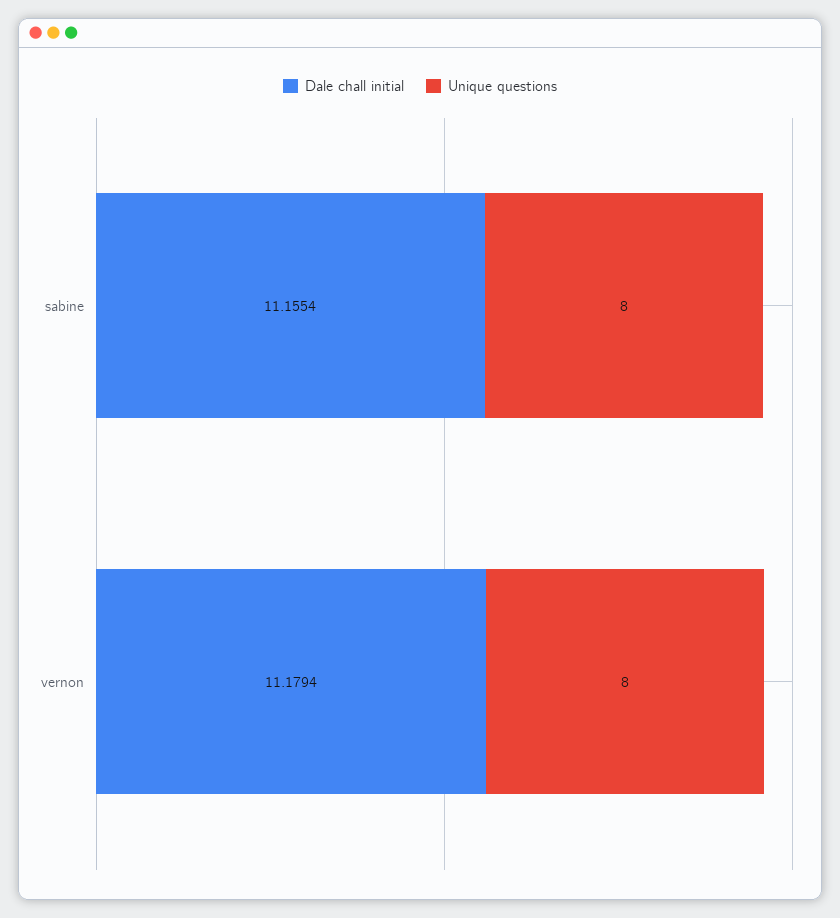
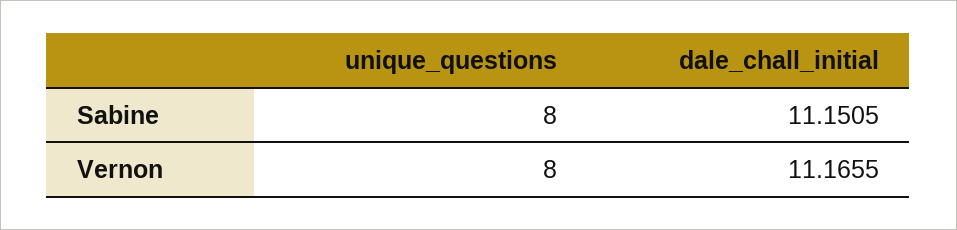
Dale chall initial, sabine: 11.1554 -> 11.1505
Dale chall initial, vernon: 11.1794 -> 11.1655

